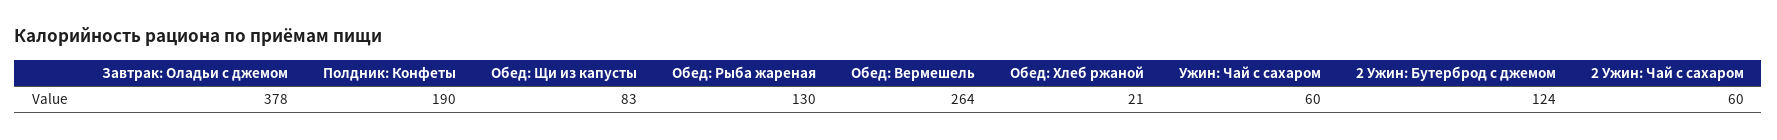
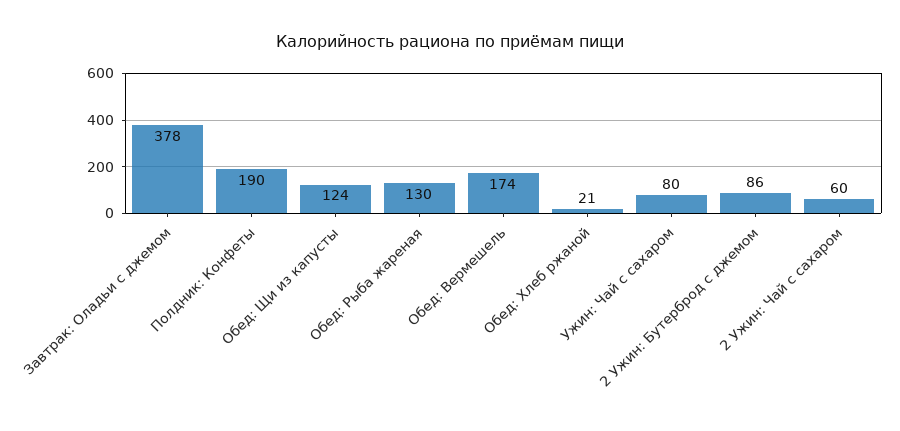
Обед: Щи из капусты: 83 -> 124
Обед: Вермешель: 264 -> 174
Ужин: Чай с сахаром: 60 -> 80
2 Ужин: Бутерброд с джемом: 124 -> 86

